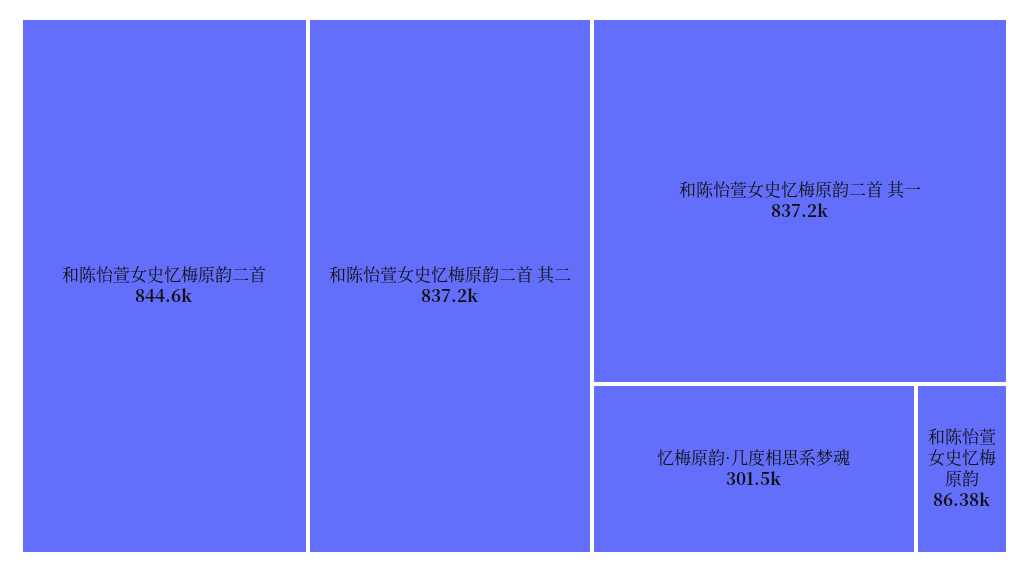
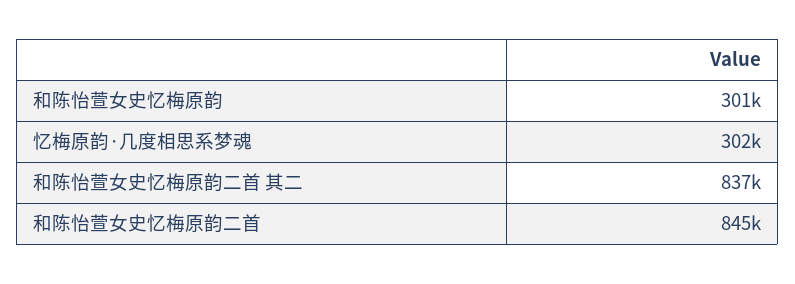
和陈怡萱女史忆梅原韵二首 其一: 837200 -> none
和陈怡萱女史忆梅原韵: 86380 -> 301000

